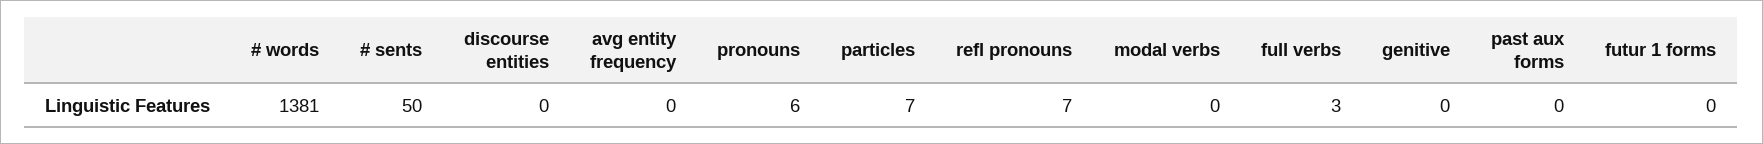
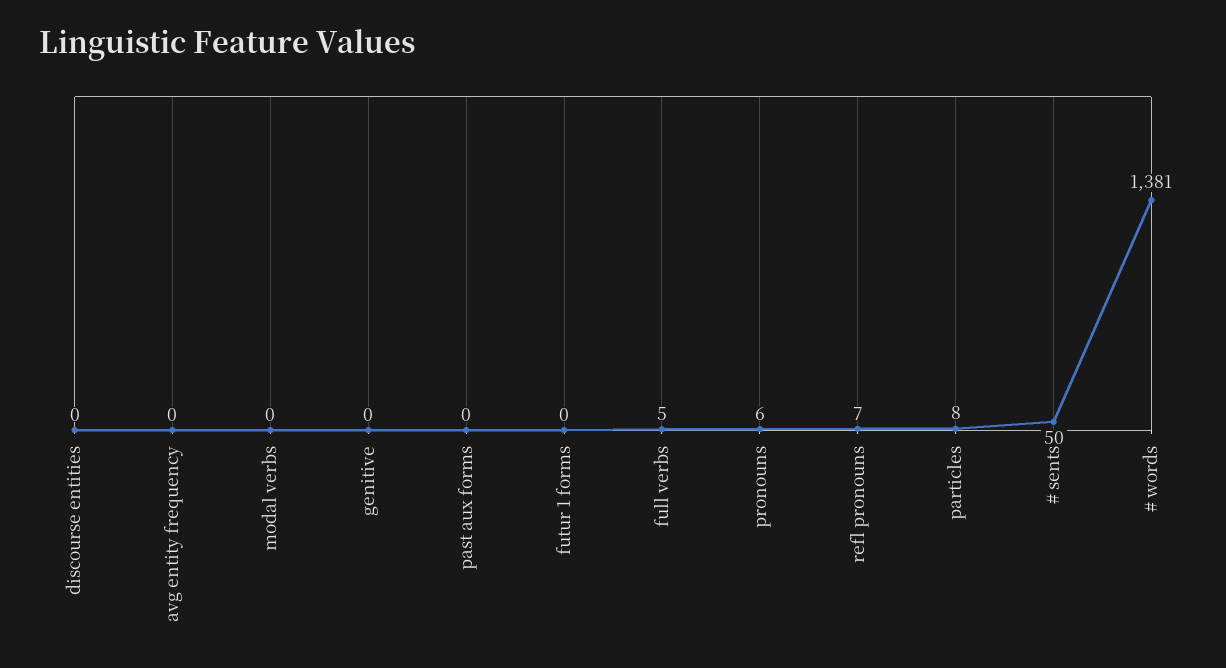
particles: 7 -> 8
full verbs: 3 -> 5

